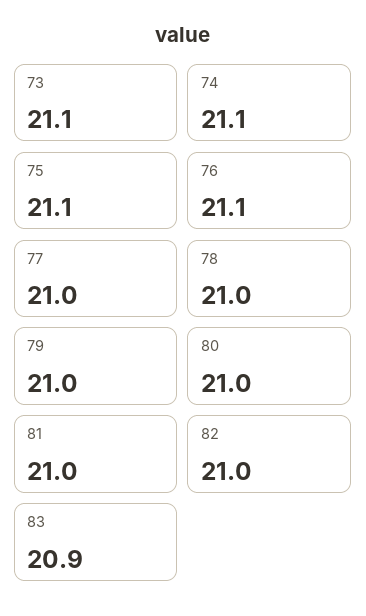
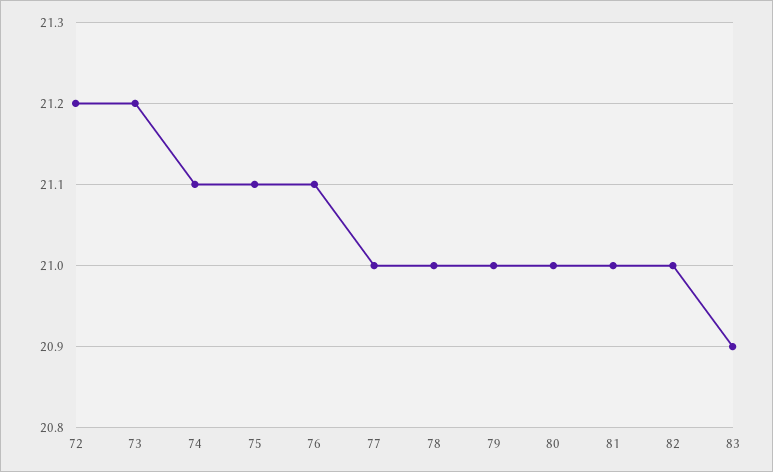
73: 21.1 -> 21.2
72: none -> 21.2

